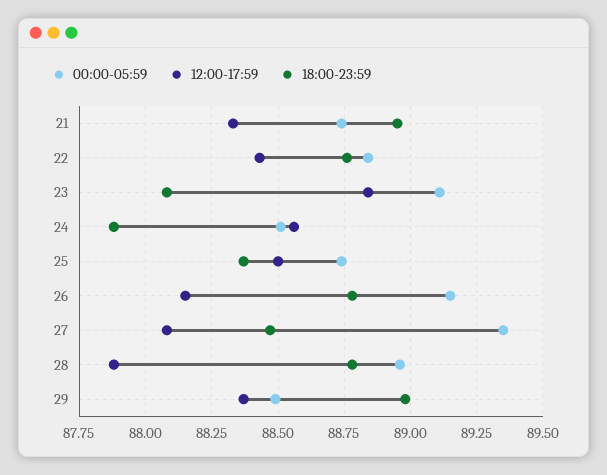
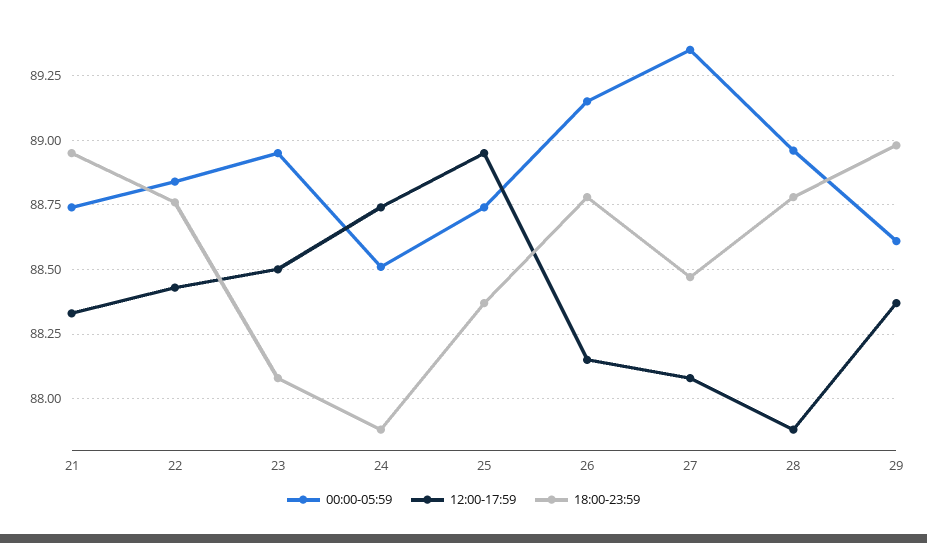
00:00-05:59, 23: 89.1 -> 88.95
12:00-17:59, 23: 88.85 -> 88.5
12:00-17:59, 24: 88.55 -> 88.75
12:00-17:59, 25: 88.5 -> 88.95
00:00-05:59, 29: 88.5 -> 88.6

